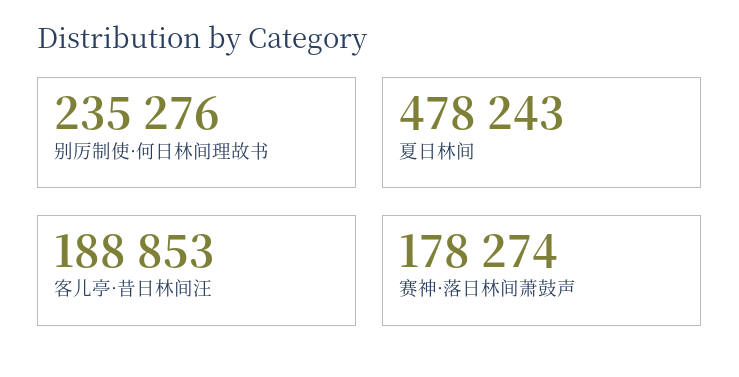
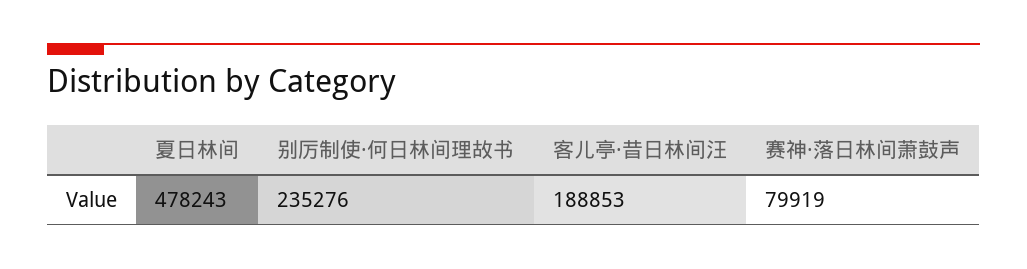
赛神·落日林间萧鼓声: 178274 -> 79919

